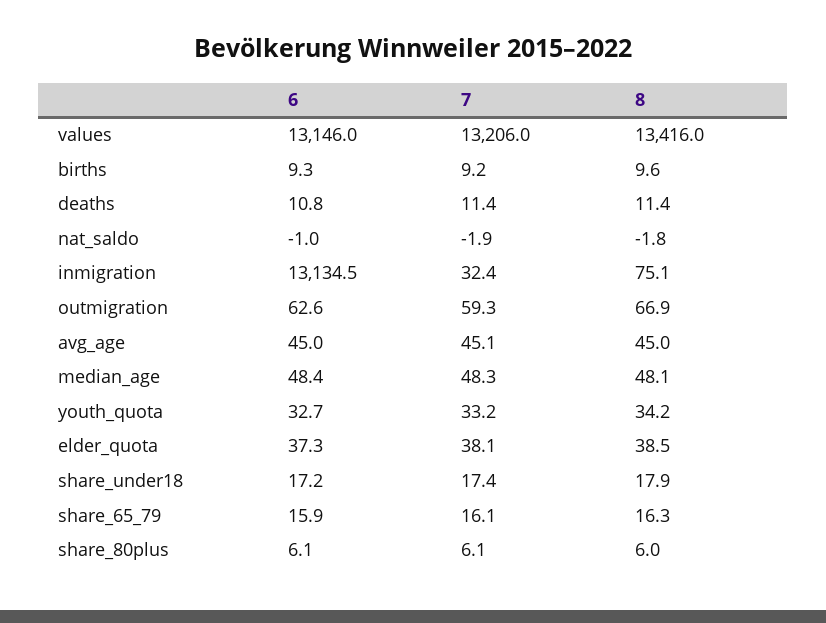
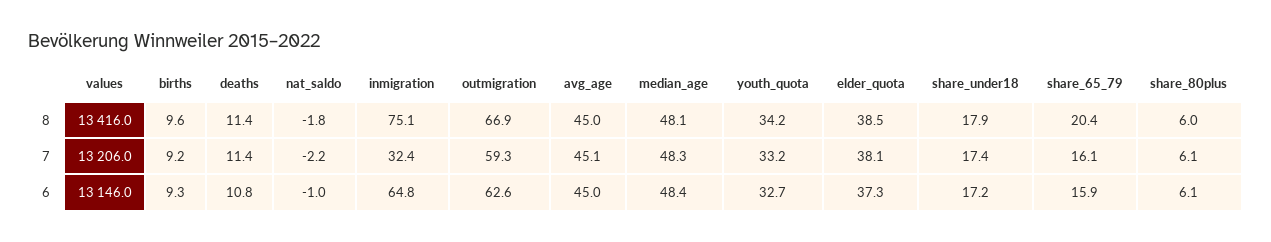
7, nat_saldo: -1.9 -> -2.2
6, inmigration: 13134.5 -> 64.8
8, share_65_79: 16.3 -> 20.4

